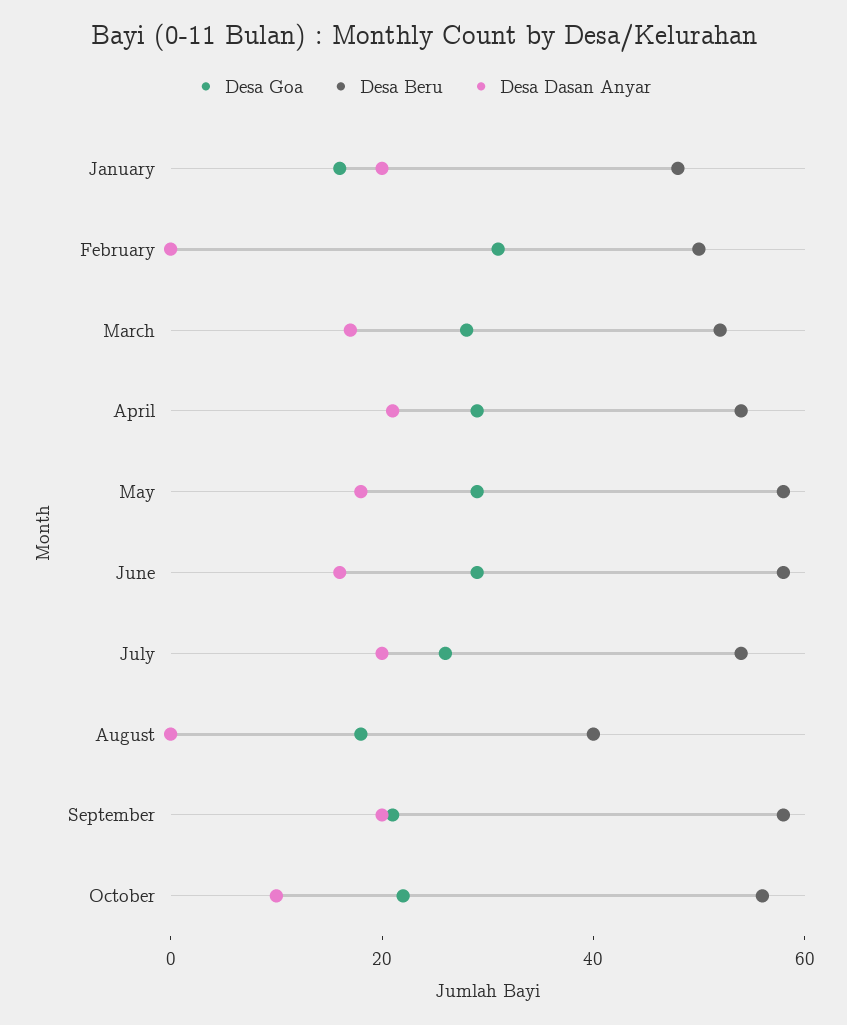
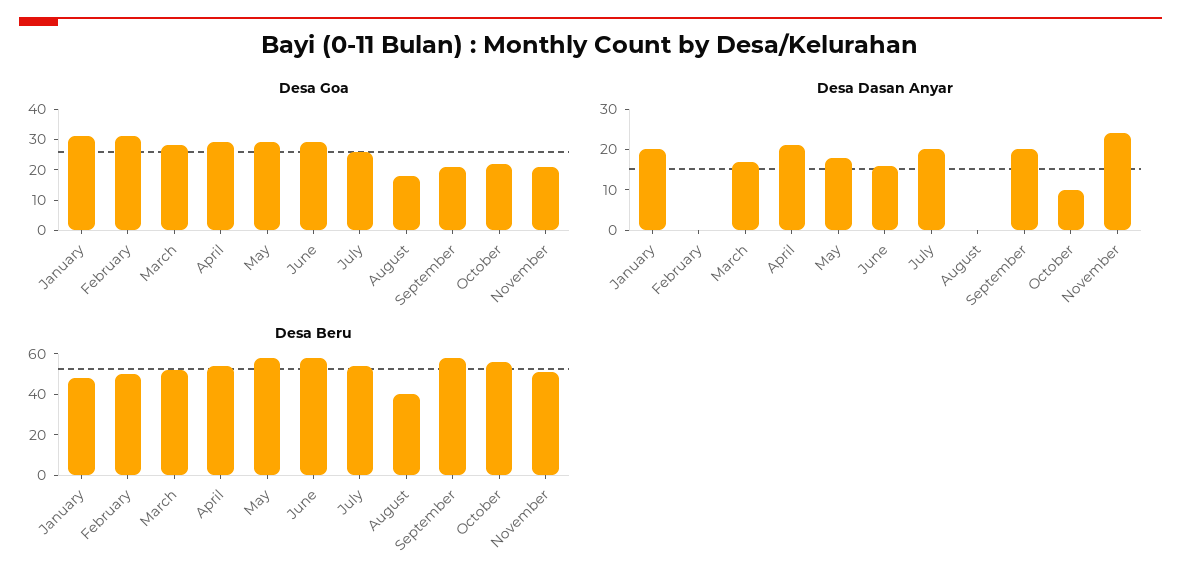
Desa Goa, January: 15 -> 30
Desa Goa, November: none -> 20
Desa Dasan Anyar, November: none -> 25
Desa Beru, November: none -> 50

